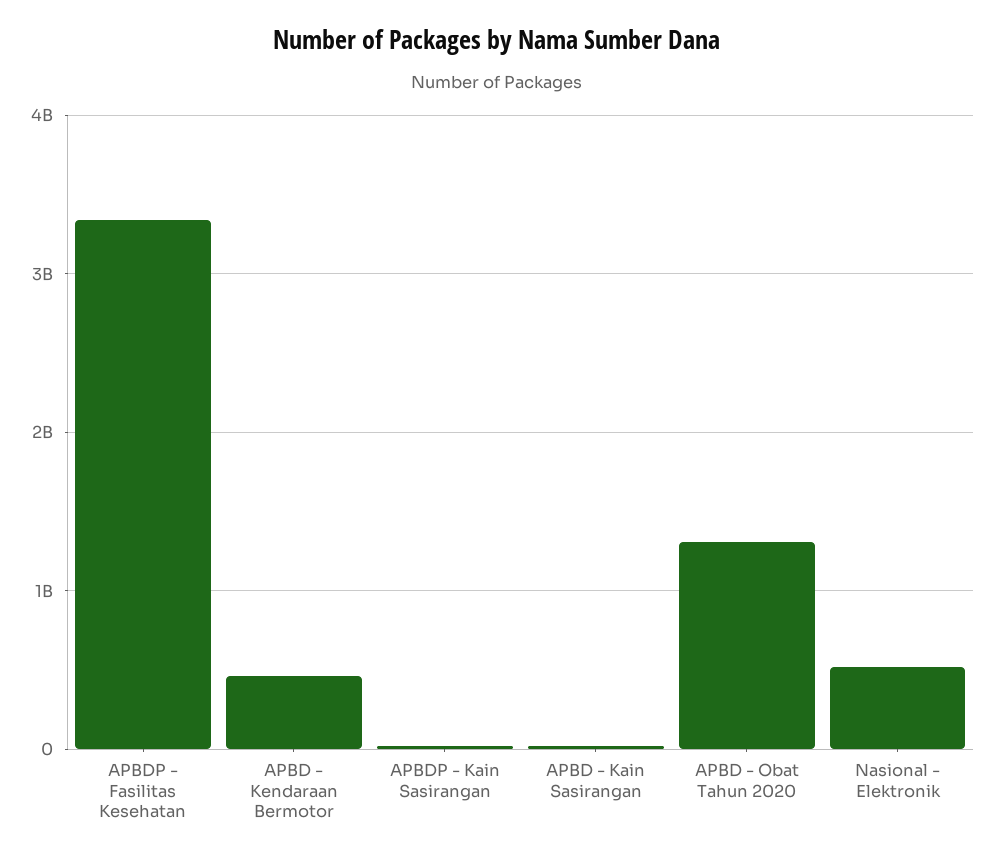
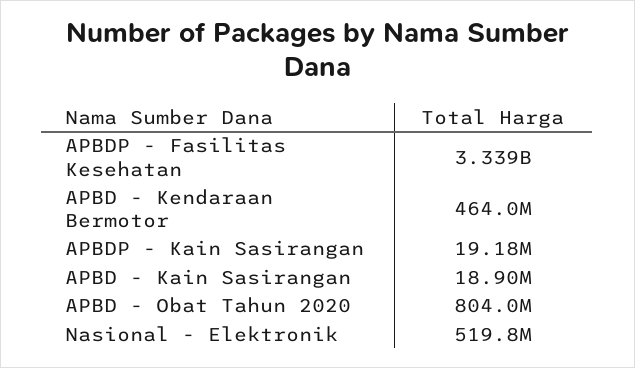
APBD - Obat Tahun 2020: 1300000000 -> 804000000

